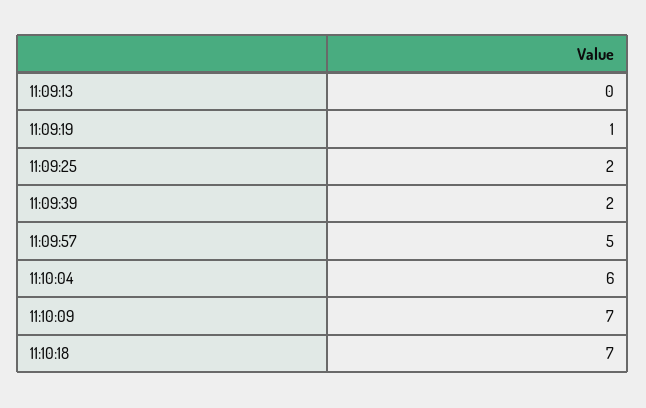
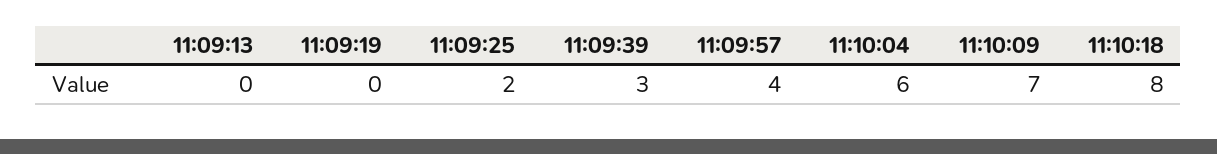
11:09:19: 1 -> 0
11:09:39: 2 -> 3
11:09:57: 5 -> 4
11:10:18: 7 -> 8

